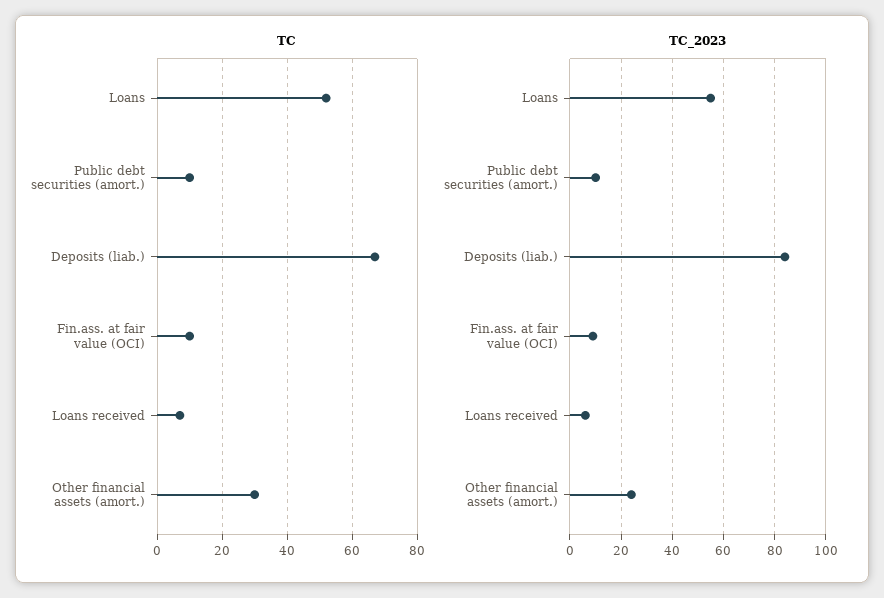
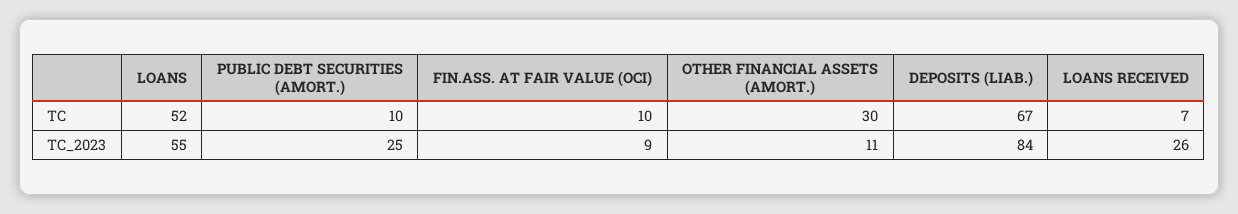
TC_2023, Public debt securities (amort.): 10 -> 25
TC_2023, Loans received: 5 -> 26
TC_2023, Other financial assets (amort.): 25 -> 11

